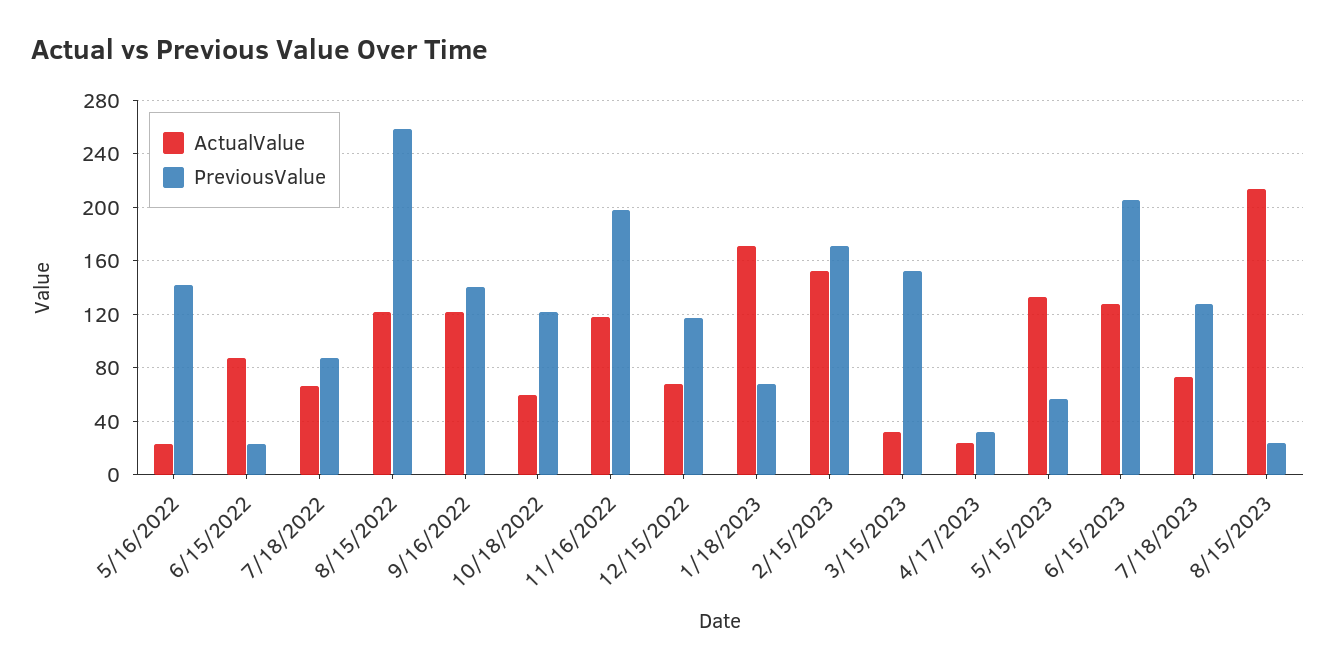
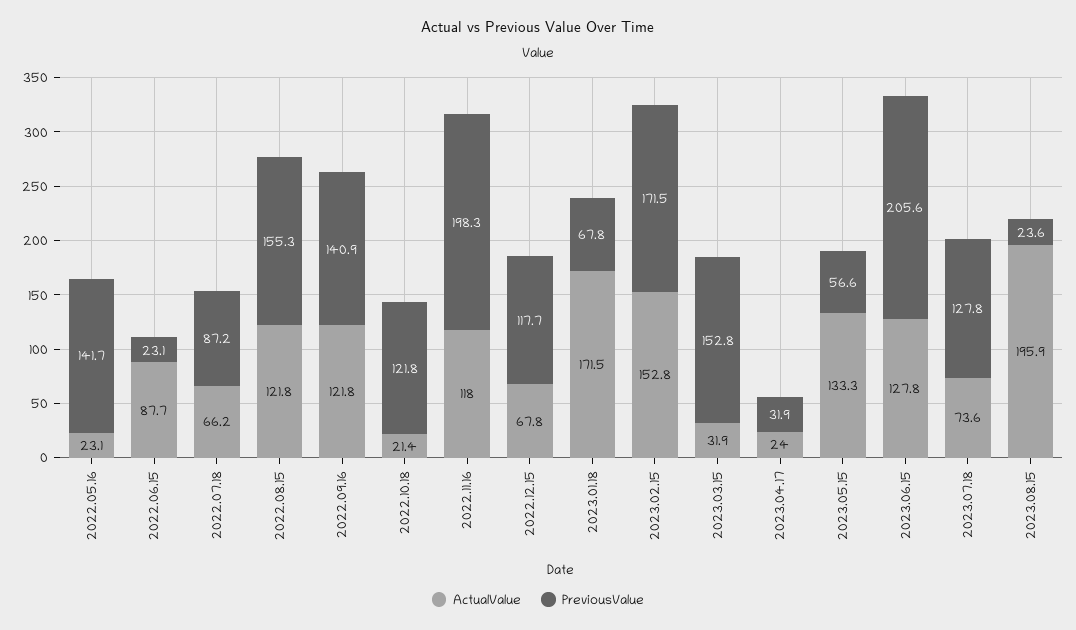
PreviousValue, 8/15/2022: 260 -> 155.3
ActualValue, 10/18/2022: 60 -> 21.4
ActualValue, 8/15/2023: 215 -> 195.9

